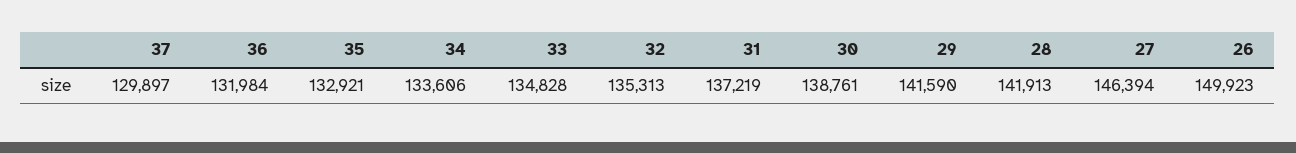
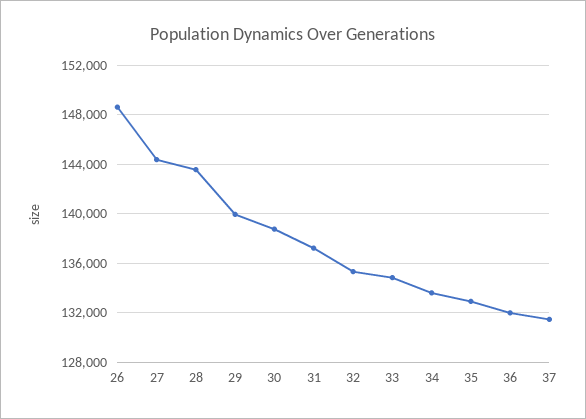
37: 129897 -> 131500
29: 141590 -> 140000
28: 141913 -> 143500
27: 146394 -> 144500
26: 149923 -> 148500

